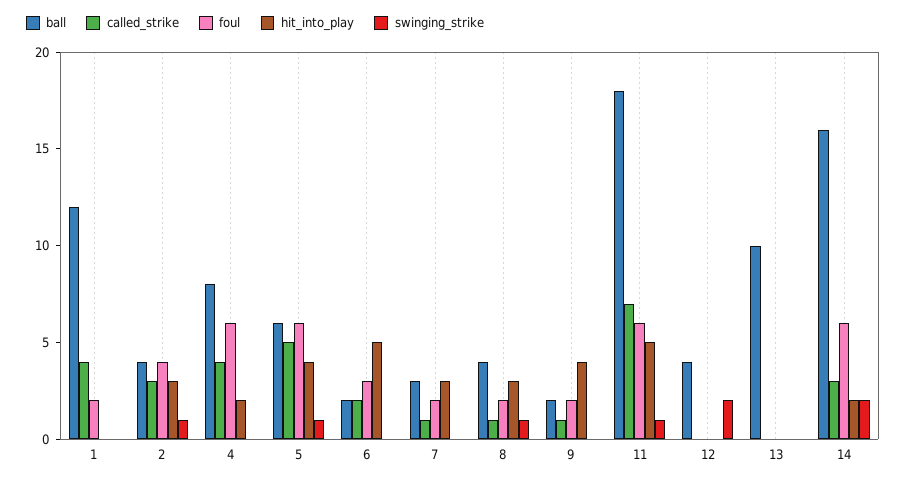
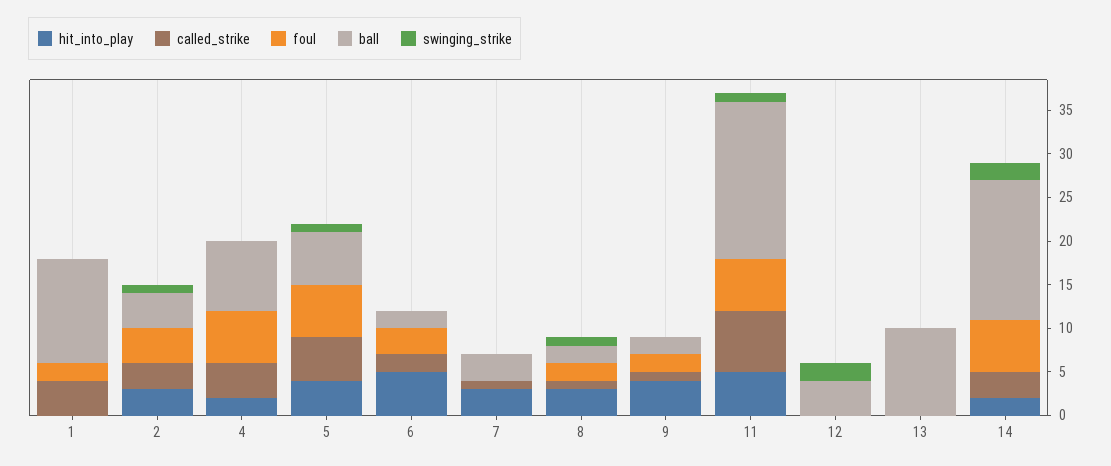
foul, 7: 2 -> 0
ball, 8: 4 -> 2

